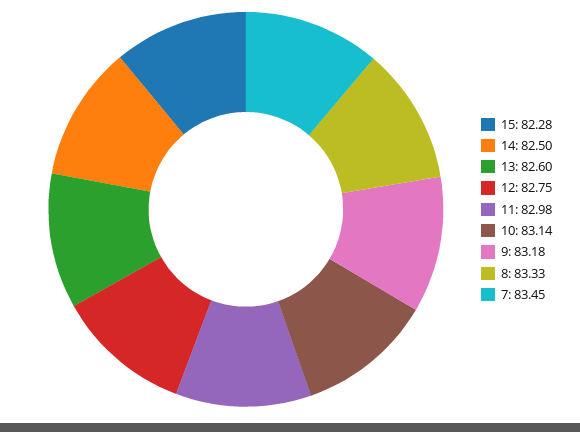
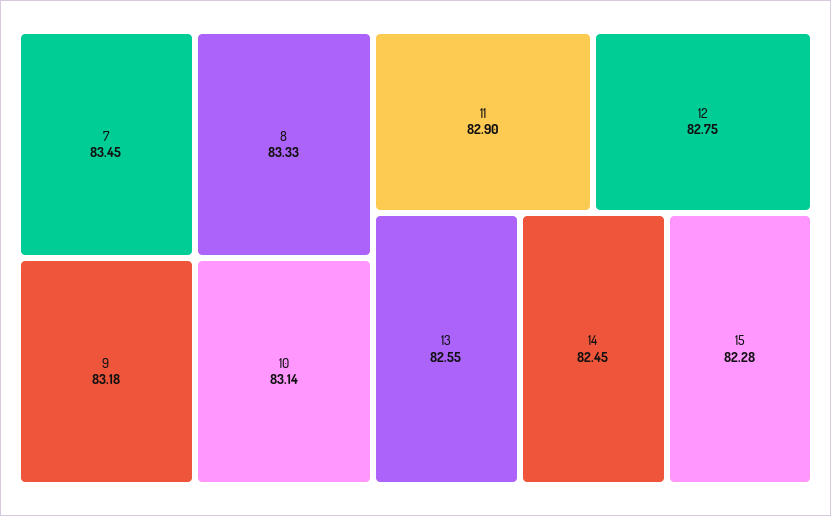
14: 82.5 -> 82.45
13: 82.6 -> 82.55
11: 82.98 -> 82.9

